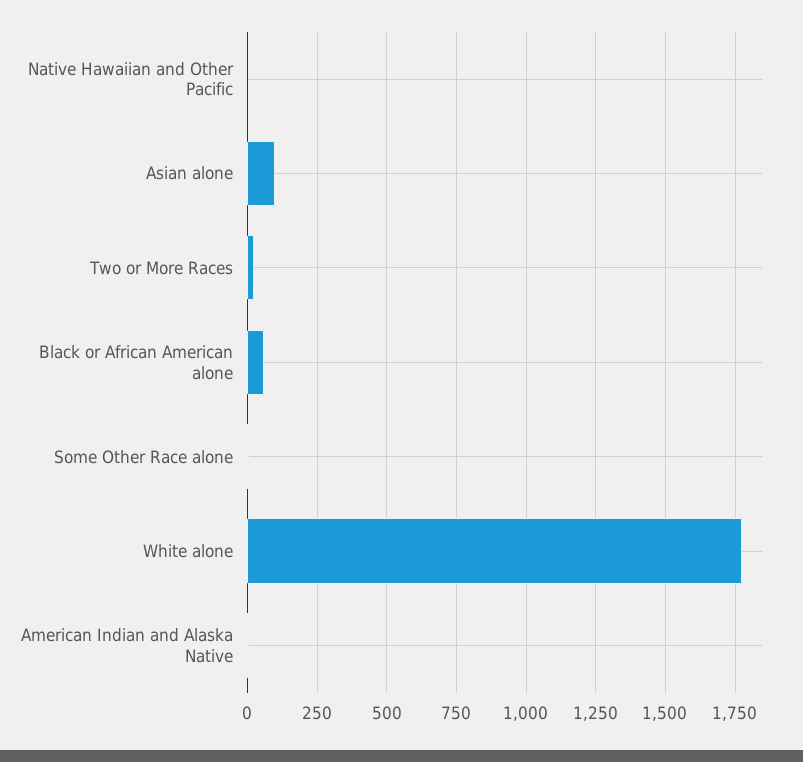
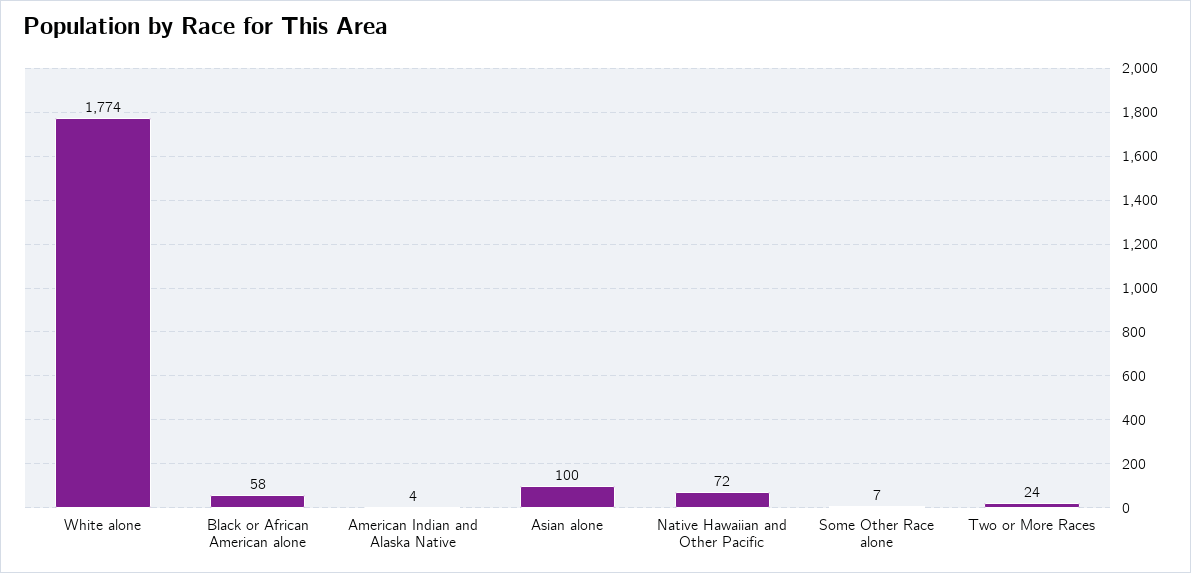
Native Hawaiian and Other Pacific: 0 -> 72

